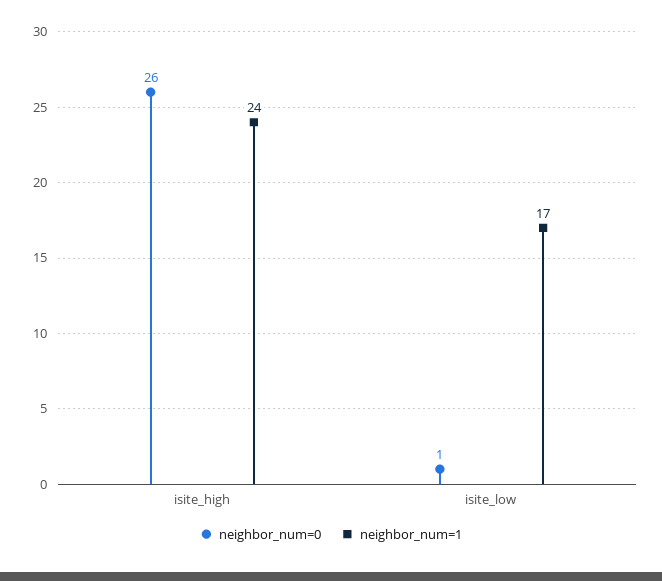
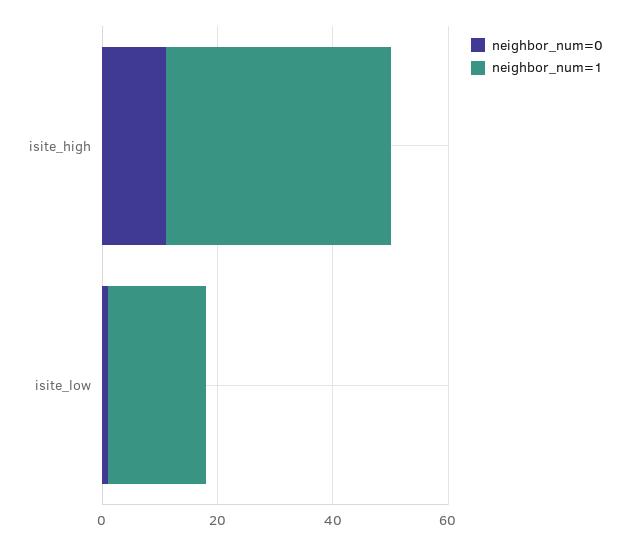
neighbor_num=0, isite_high: 26 -> 10
neighbor_num=1, isite_high: 24 -> 40

